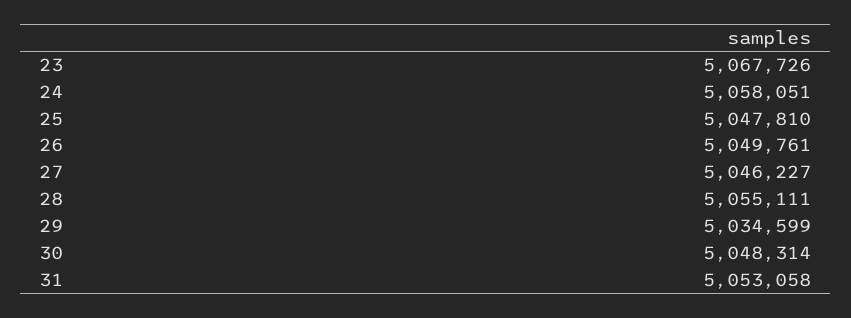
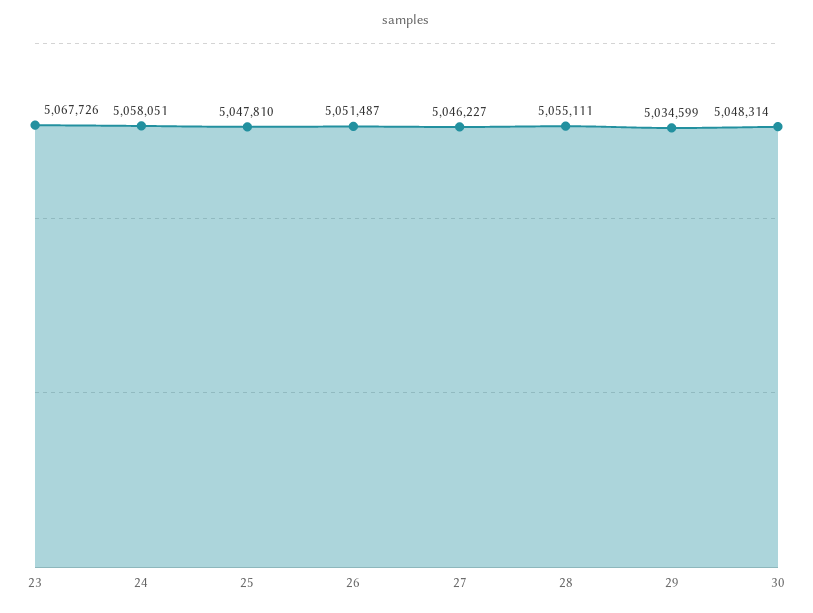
26: 5049761 -> 5051487
31: 5053058 -> none

